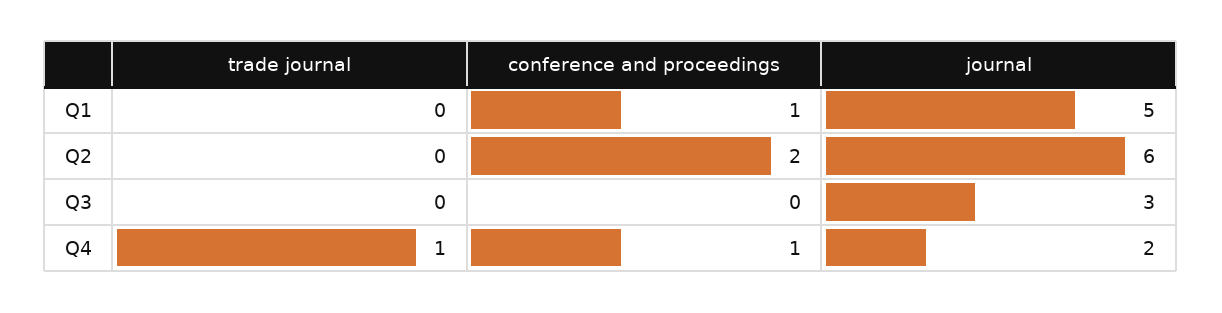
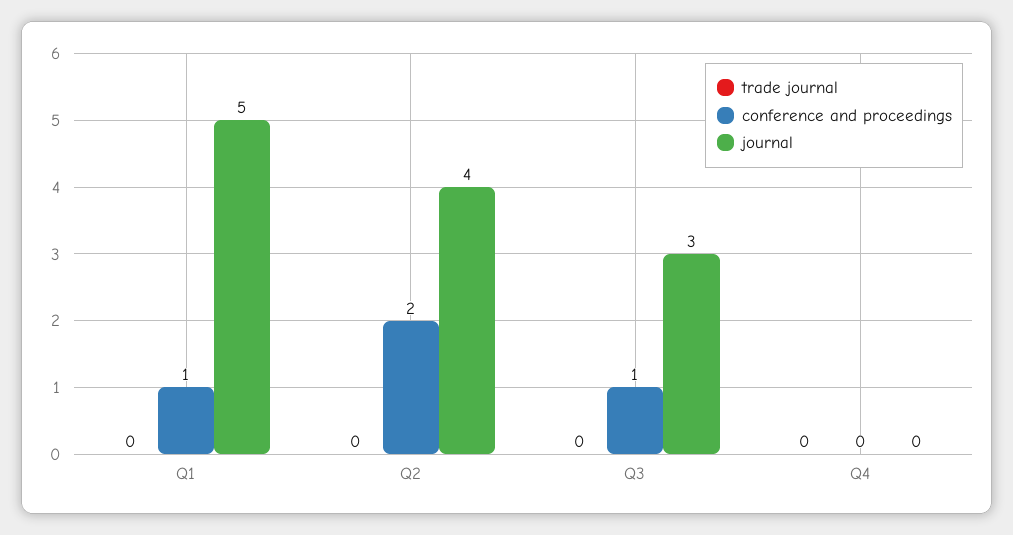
journal, Q2: 6 -> 4
conference and proceedings, Q3: 0 -> 1
trade journal, Q4: 1 -> 0
conference and proceedings, Q4: 1 -> 0
journal, Q4: 2 -> 0

